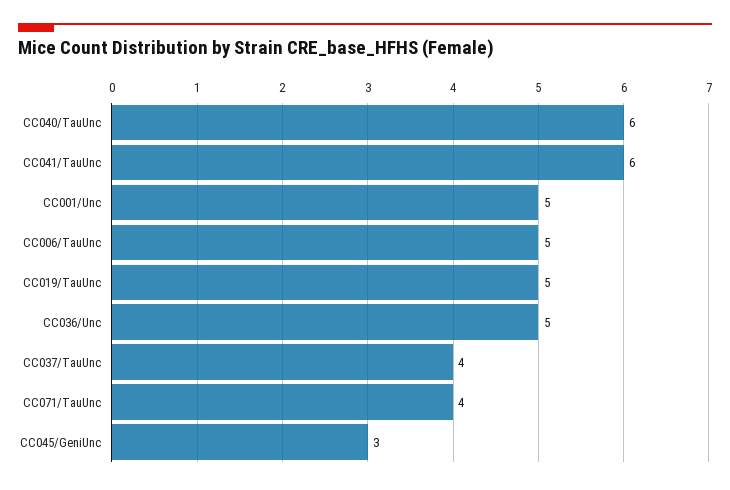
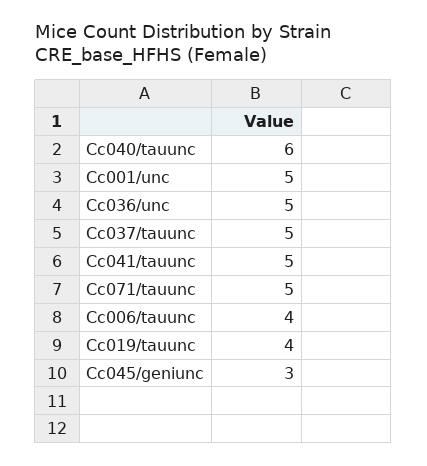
CC041/TauUnc: 6 -> 5
CC006/TauUnc: 5 -> 4
CC019/TauUnc: 5 -> 4
CC037/TauUnc: 4 -> 5
CC071/TauUnc: 4 -> 5

